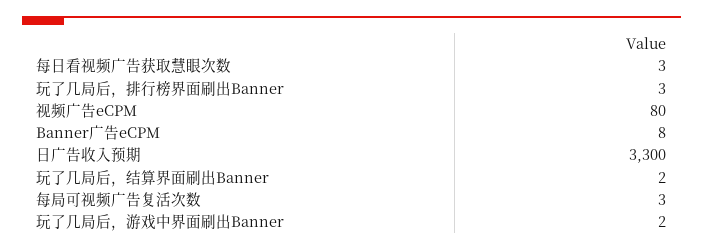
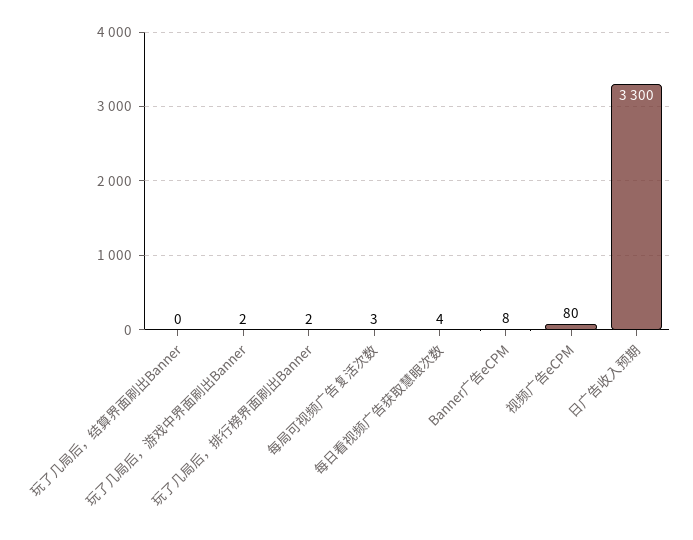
每日看视频广告获取慧眼次数: 3 -> 4
玩了几局后，排行榜界面刷出Banner: 3 -> 2
玩了几局后，结算界面刷出Banner: 2 -> 0

